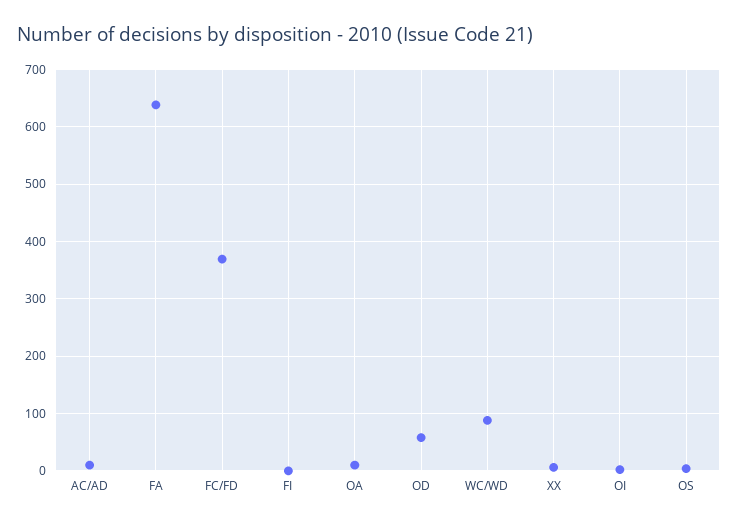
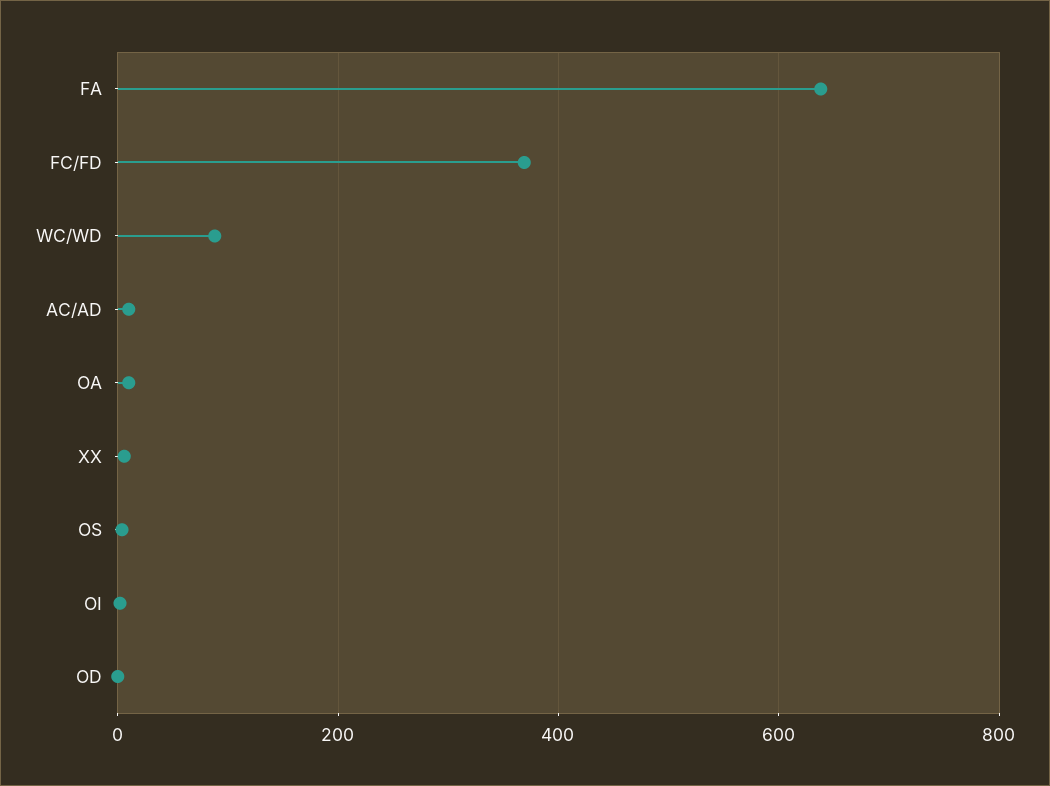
FI: 0 -> none
OD: 60 -> 0

